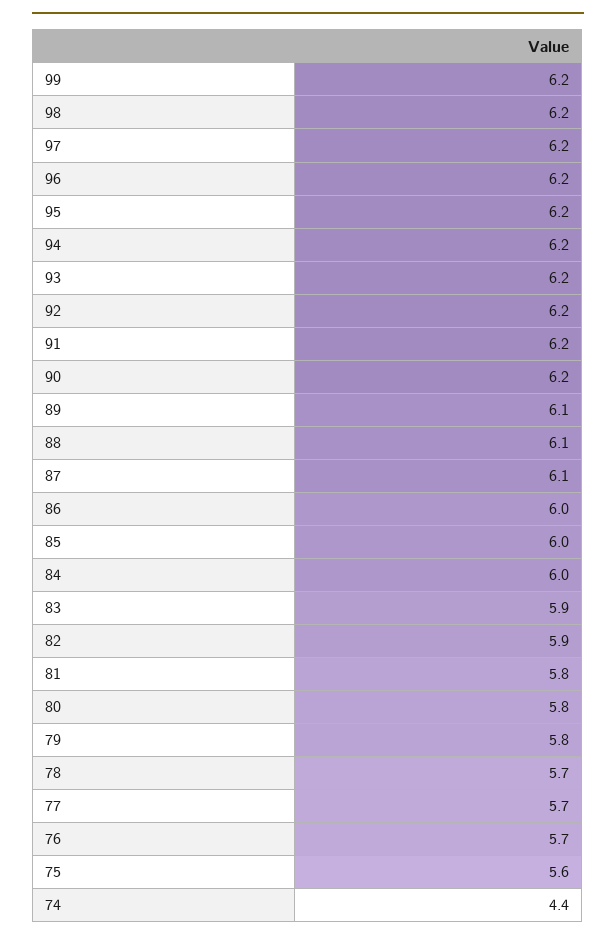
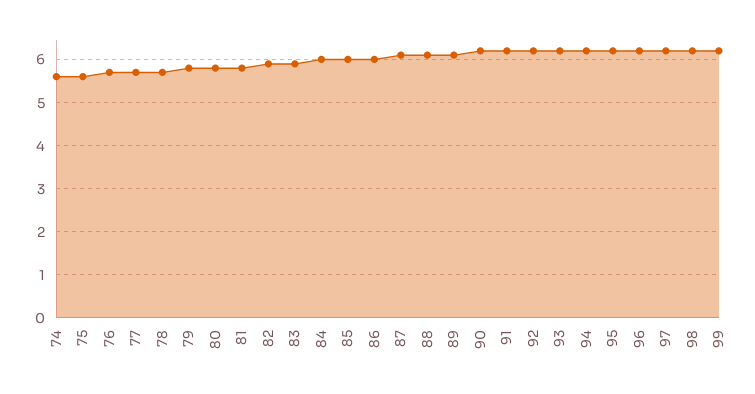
74: 4.4 -> 5.5

